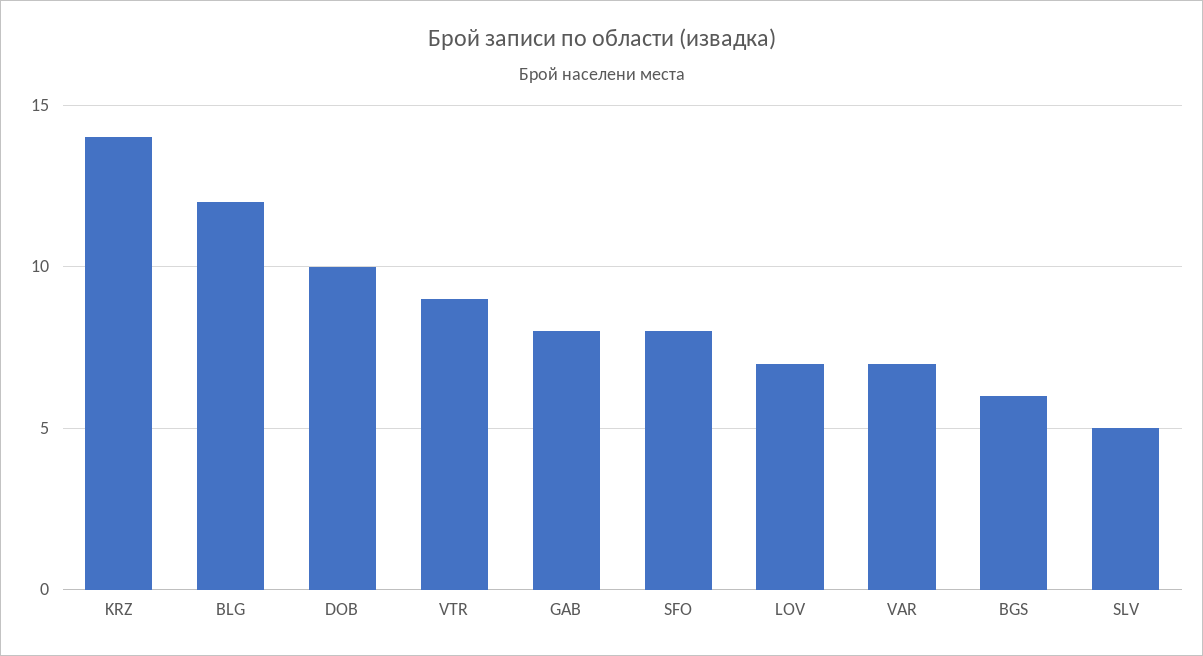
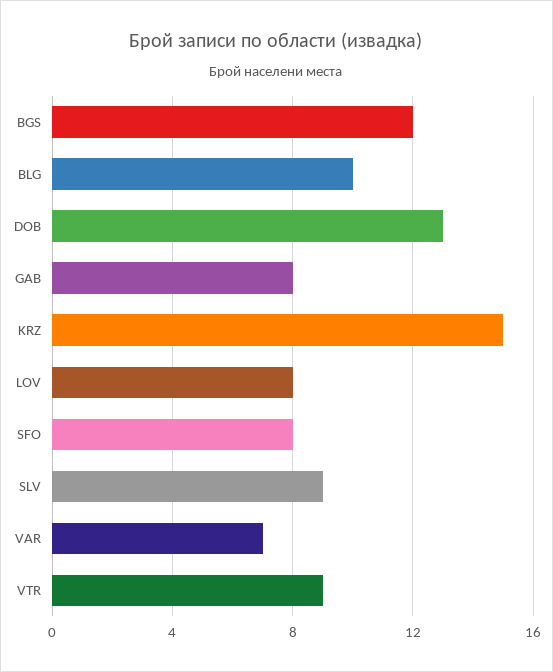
KRZ: 14 -> 15
BLG: 12 -> 10
DOB: 10 -> 13
LOV: 7 -> 8
BGS: 6 -> 12
SLV: 5 -> 9

